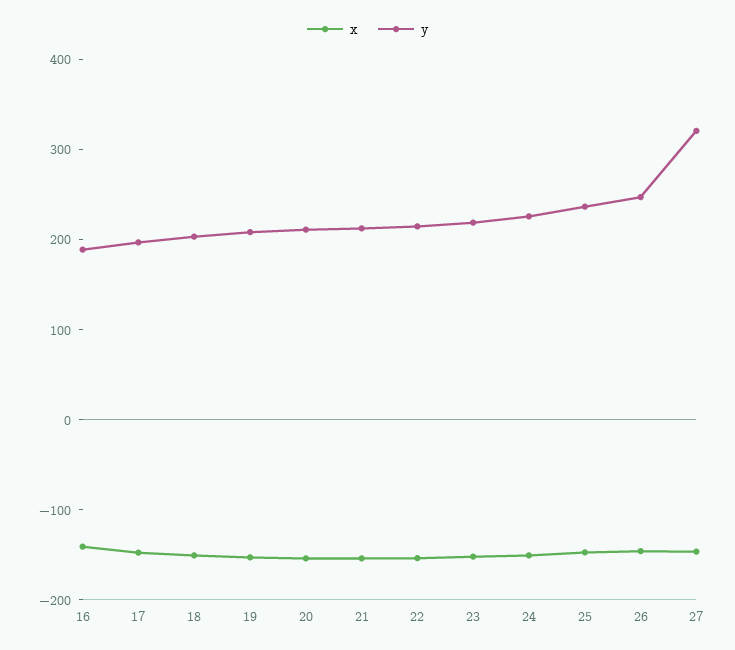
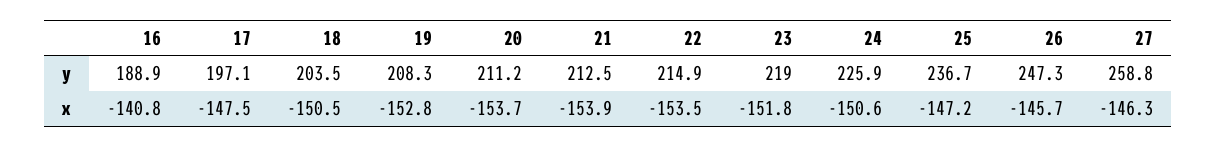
y, 27: 320 -> 258.8

